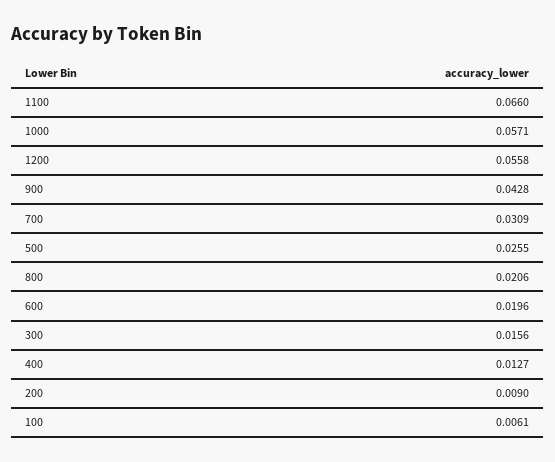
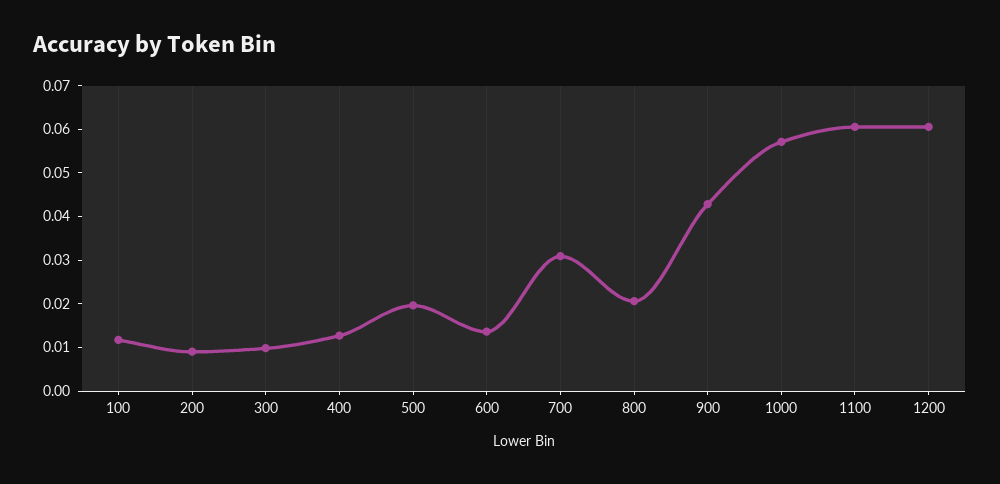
1100: 0.066 -> 0.06
1200: 0.0558 -> 0.06
500: 0.0255 -> 0.02
600: 0.0196 -> 0.014
300: 0.0156 -> 0.01
100: 0.0061 -> 0.012

